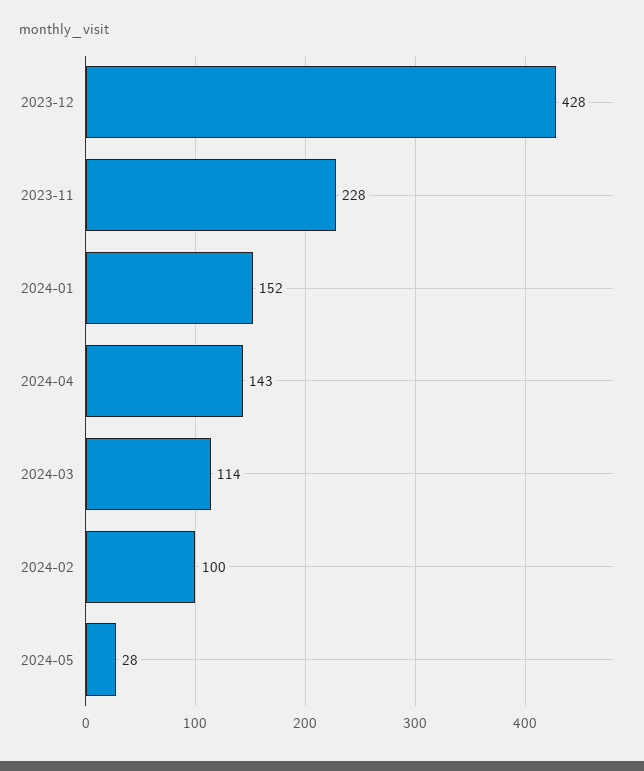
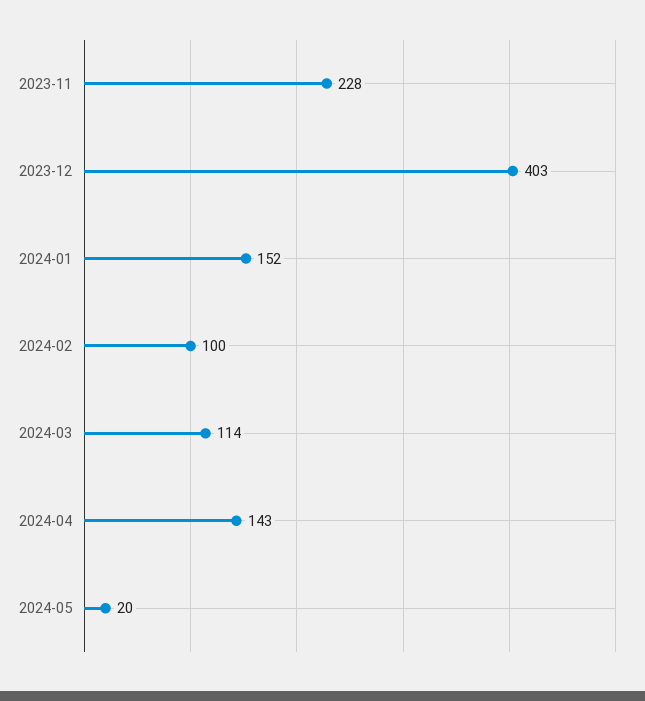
2023-12: 428 -> 403
2024-05: 28 -> 20

